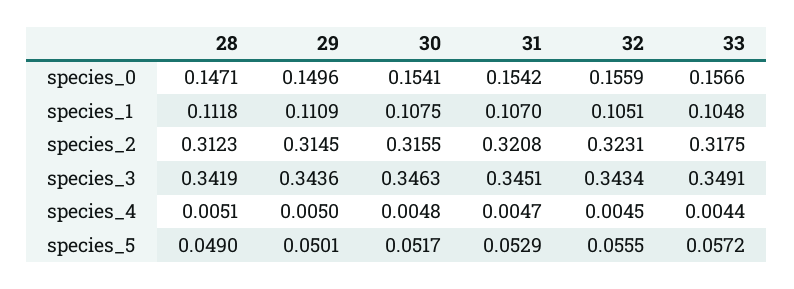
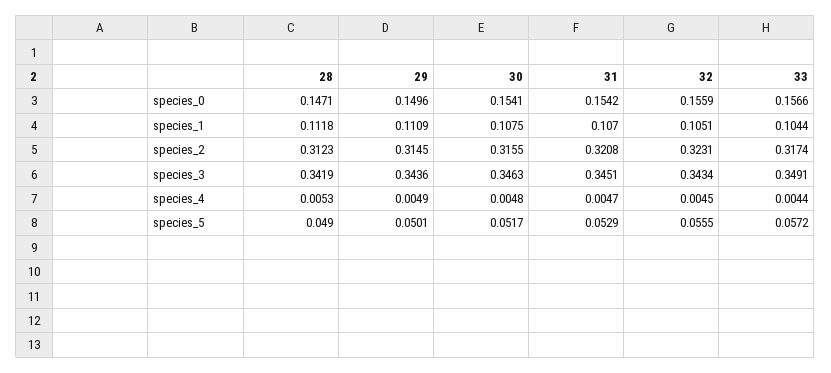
33, species_1: 0.1048 -> 0.1044
33, species_2: 0.3175 -> 0.3174
28, species_4: 0.0051 -> 0.0053
29, species_4: 0.005 -> 0.0049

